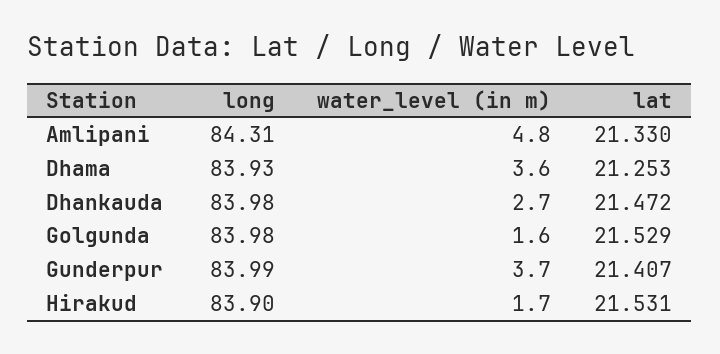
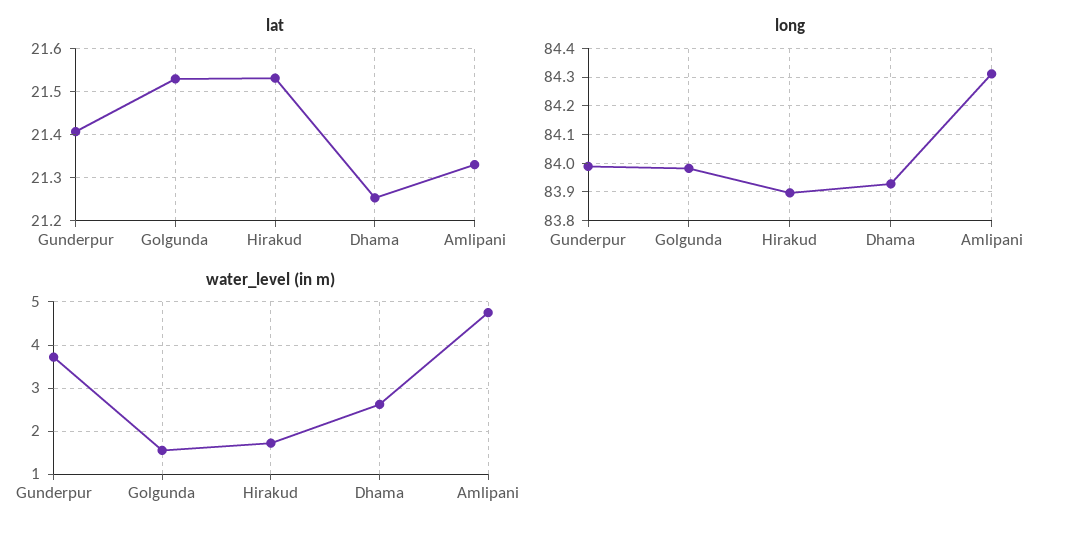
water_level (in m), Dhama: 3.6 -> 2.6
long, Dhankauda: 83.98 -> none
water_level (in m), Dhankauda: 2.7 -> none
lat, Dhankauda: 21.472 -> none

